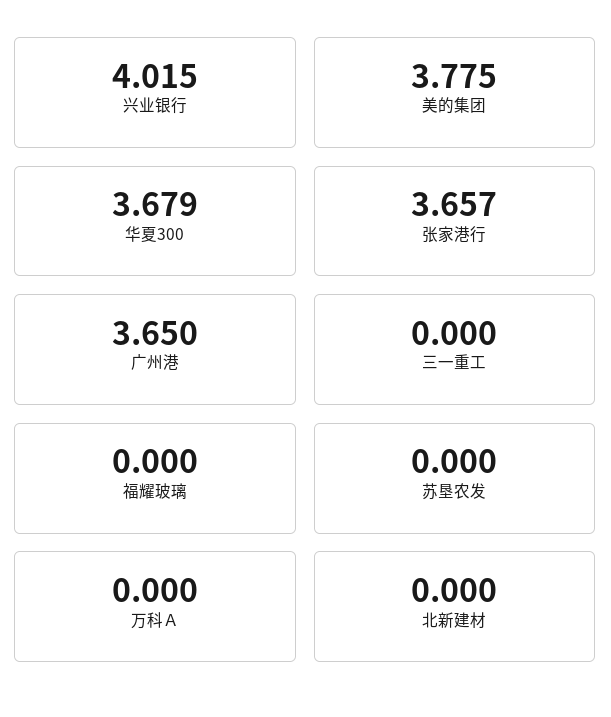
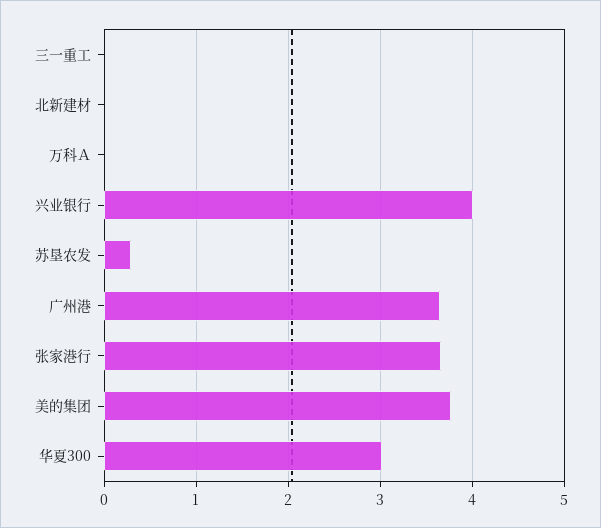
华夏300: 3.679 -> 3
福耀玻璃: 0 -> none
苏垦农发: 0 -> 0.3

